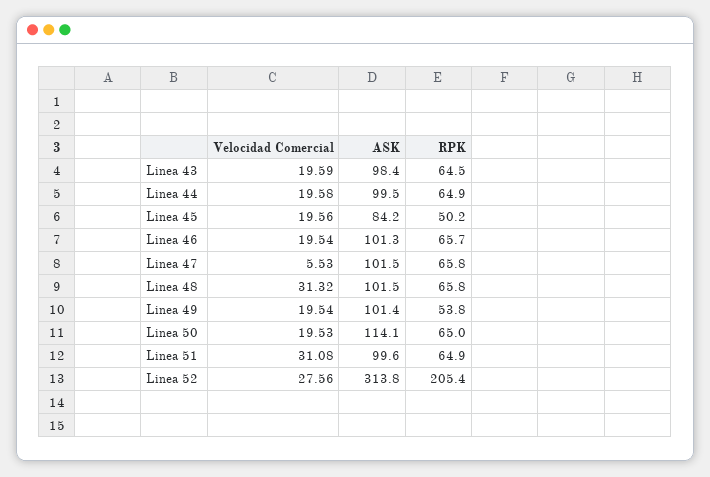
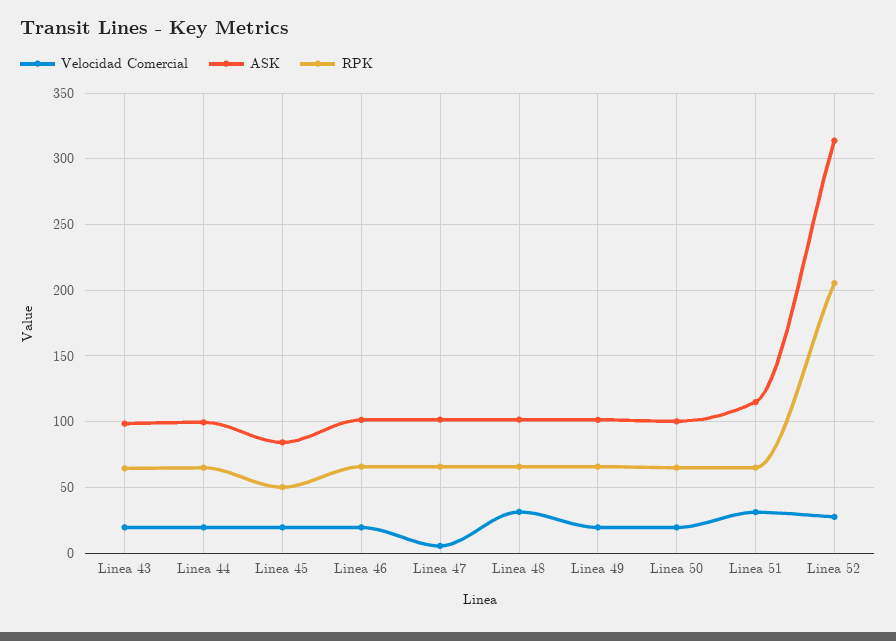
RPK, Linea 49: 53.8 -> 65
ASK, Linea 50: 114.1 -> 100
ASK, Linea 51: 99.6 -> 115

